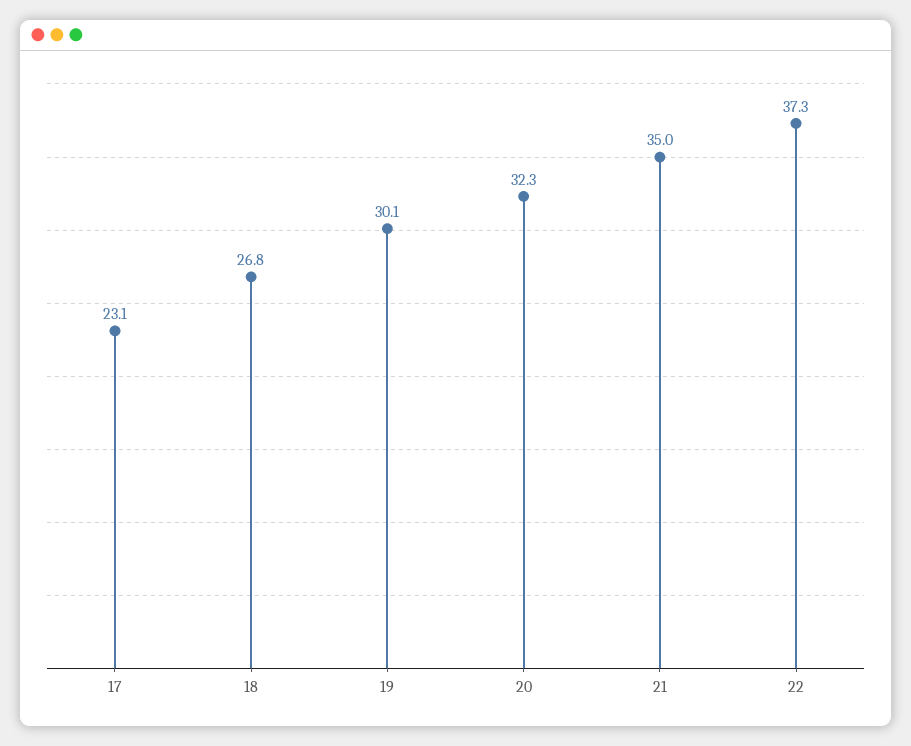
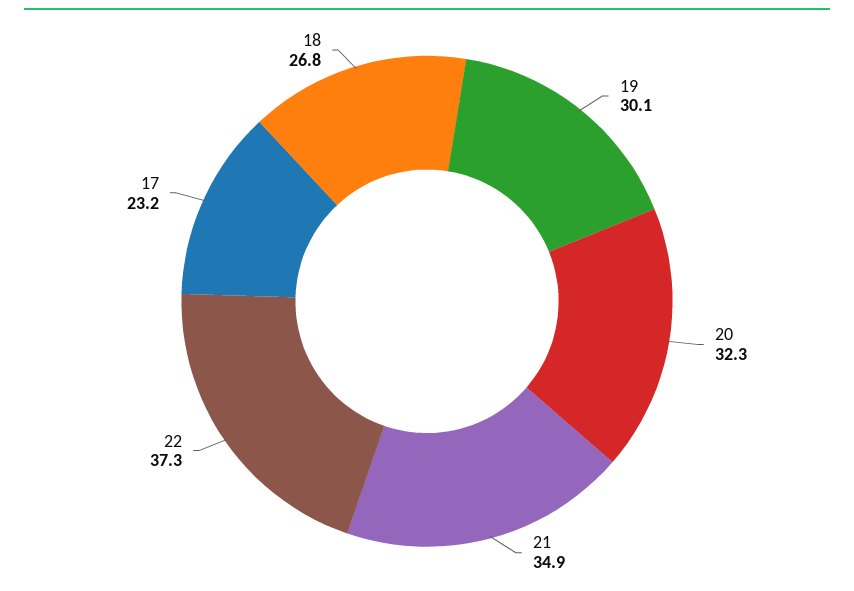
17: 23.1 -> 23.2
21: 35 -> 34.9

